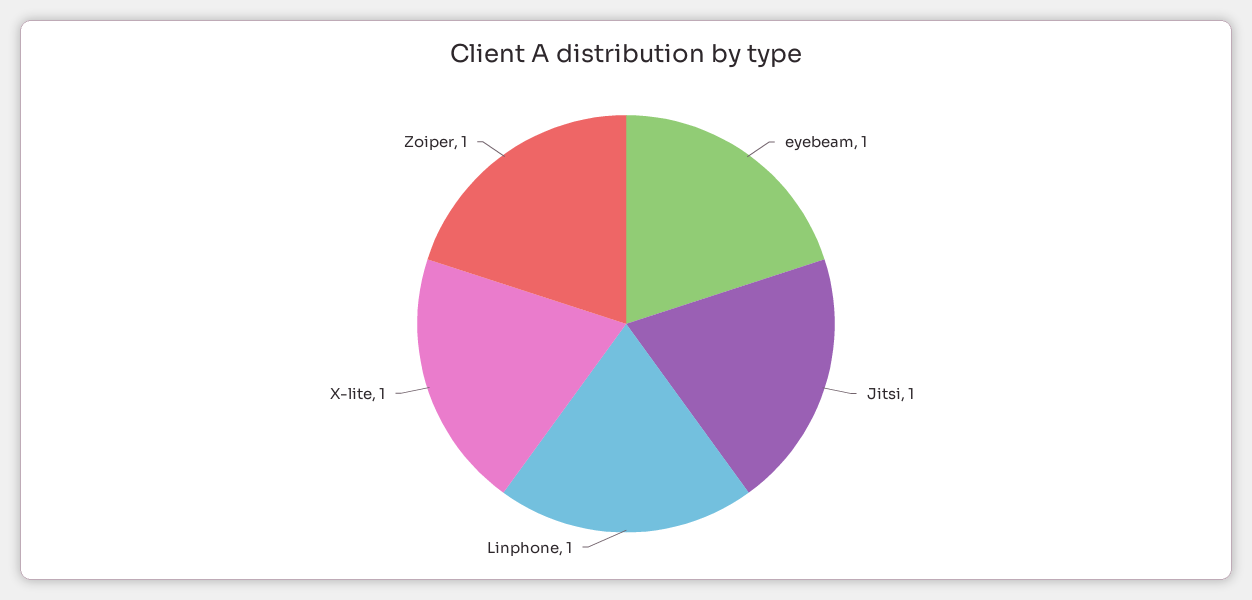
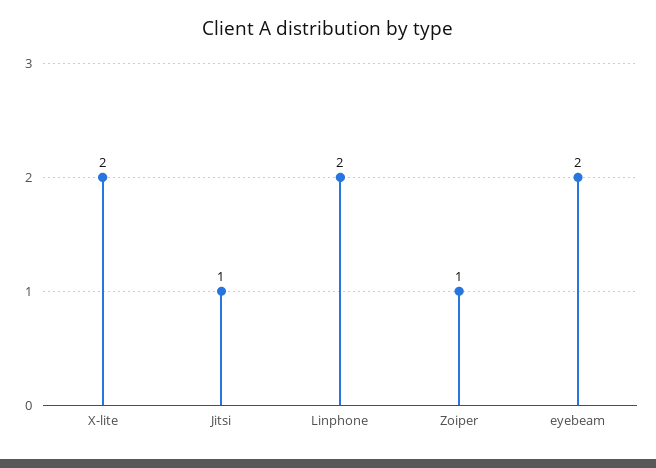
eyebeam: 1 -> 2
Linphone: 1 -> 2
X-lite: 1 -> 2

